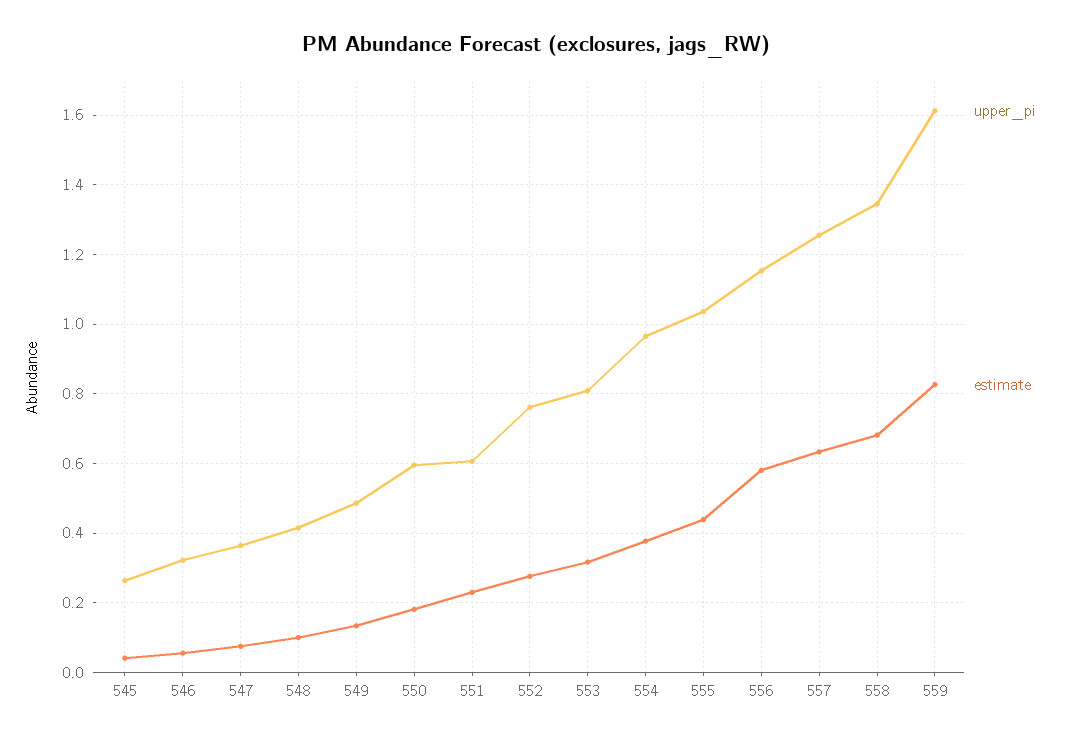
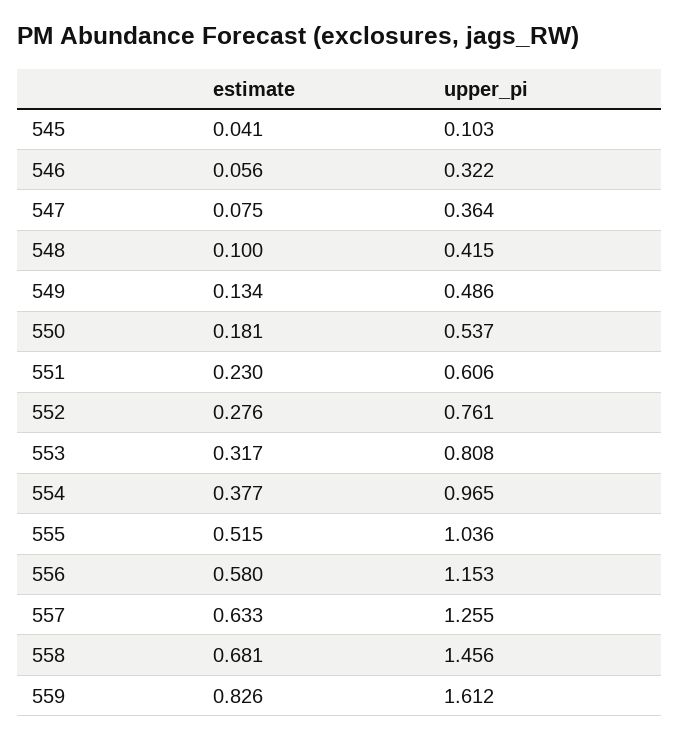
upper_pi, 545: 0.26 -> 0.103
upper_pi, 550: 0.6 -> 0.537
estimate, 555: 0.44 -> 0.515
upper_pi, 558: 1.34 -> 1.456

